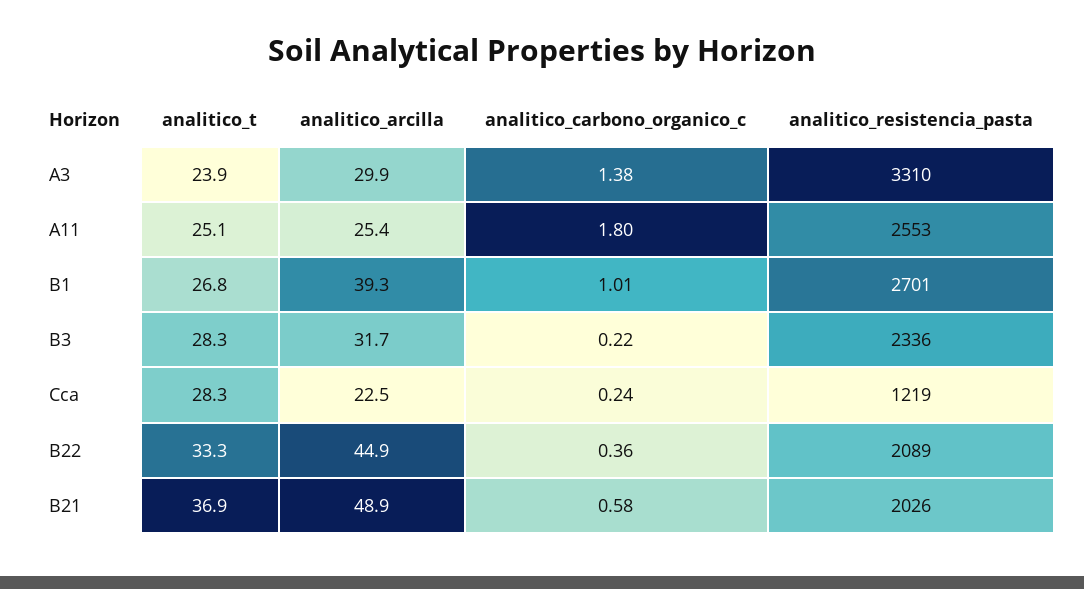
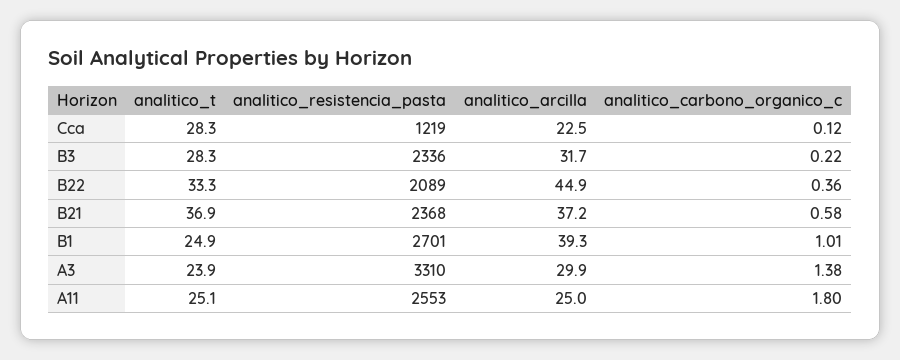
analitico_arcilla, A11: 25.4 -> 25
analitico_t, B1: 26.8 -> 24.9
analitico_carbono_organico_c, Cca: 0.24 -> 0.12
analitico_arcilla, B21: 48.9 -> 37.2
analitico_resistencia_pasta, B21: 2026 -> 2368

